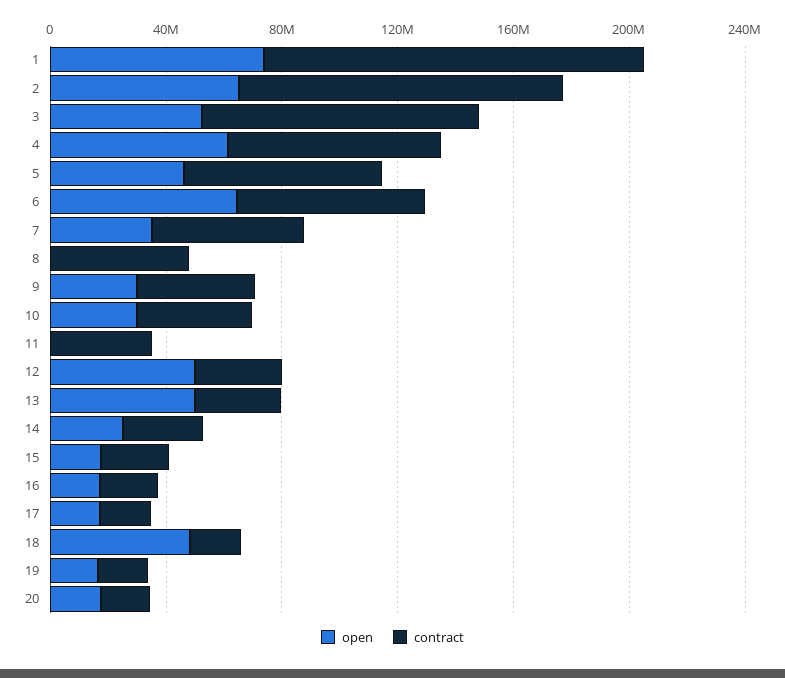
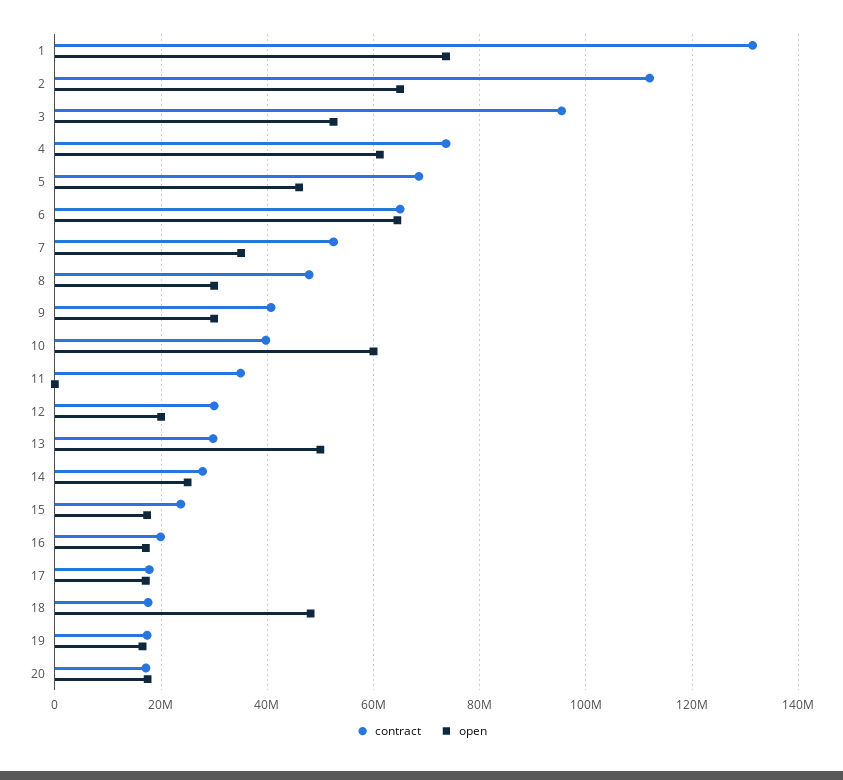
open, 8: 0 -> 30000000
open, 10: 30000000 -> 60000000
open, 12: 50000000 -> 20000000

